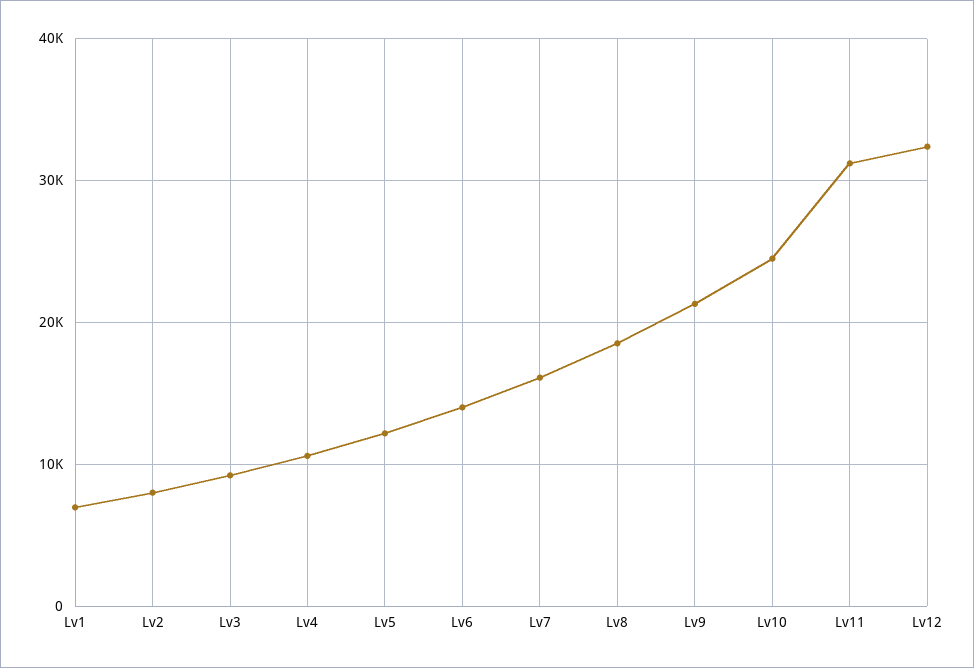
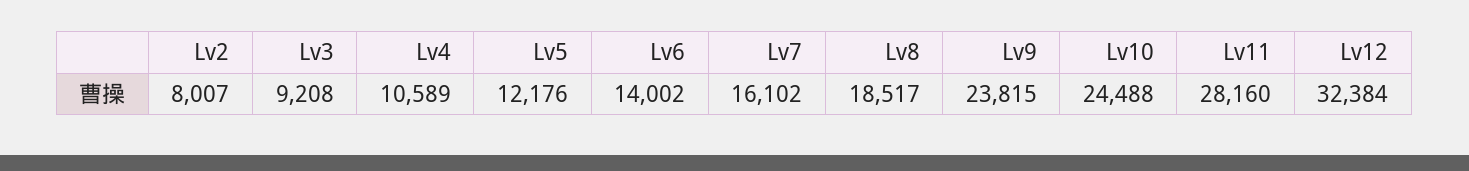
Lv1: 7000 -> none
Lv9: 21000 -> 23815
Lv11: 31000 -> 28160

